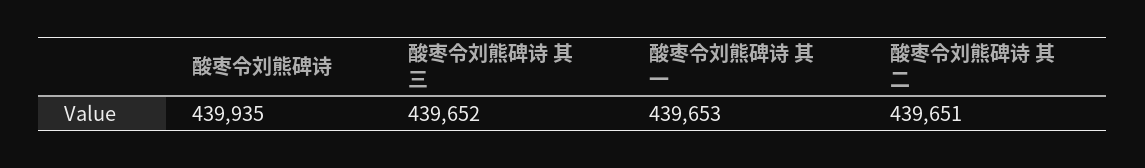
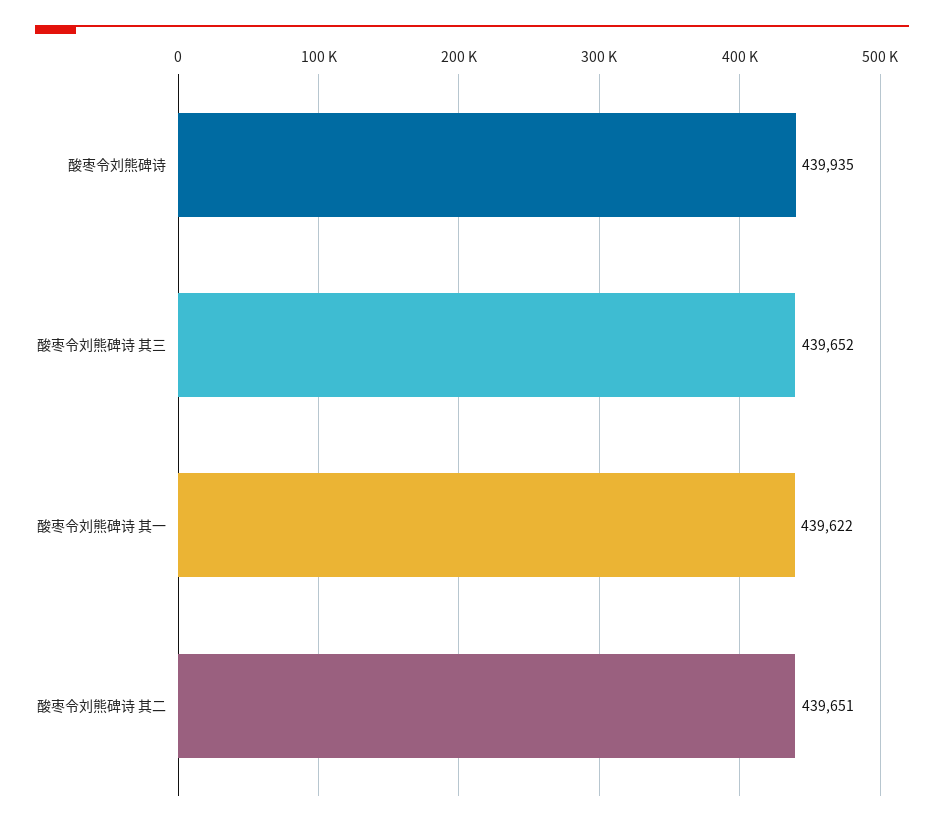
酸枣令刘熊碑诗 其一: 439653 -> 439622

